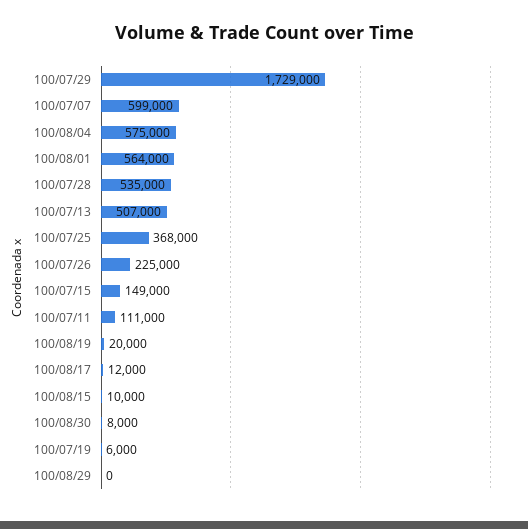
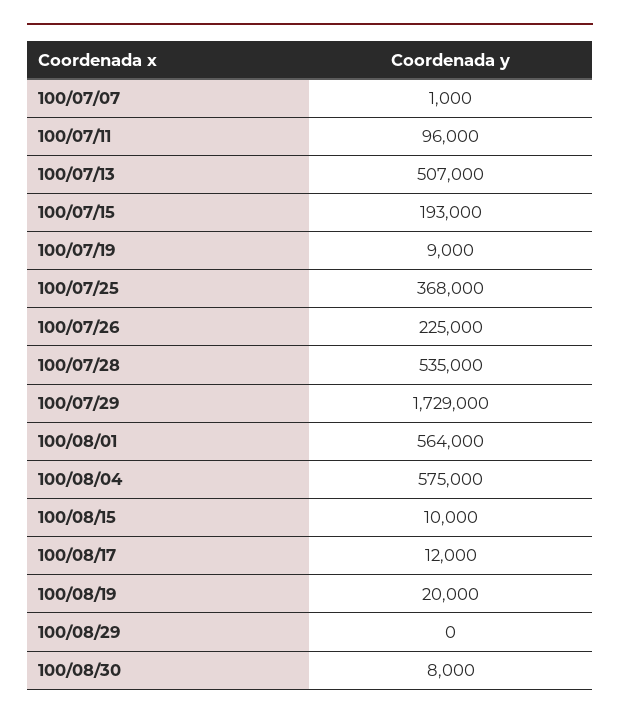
100/07/07: 599000 -> 1000
100/07/15: 149000 -> 193000
100/07/11: 111000 -> 96000
100/07/19: 6000 -> 9000

